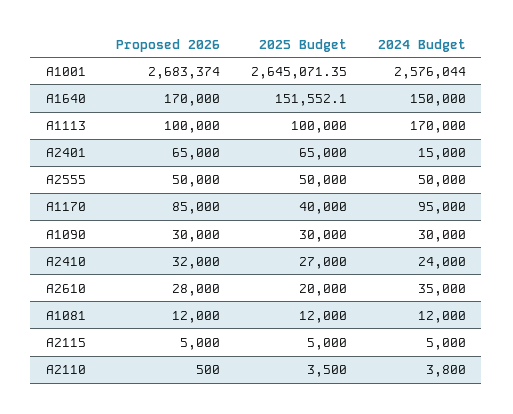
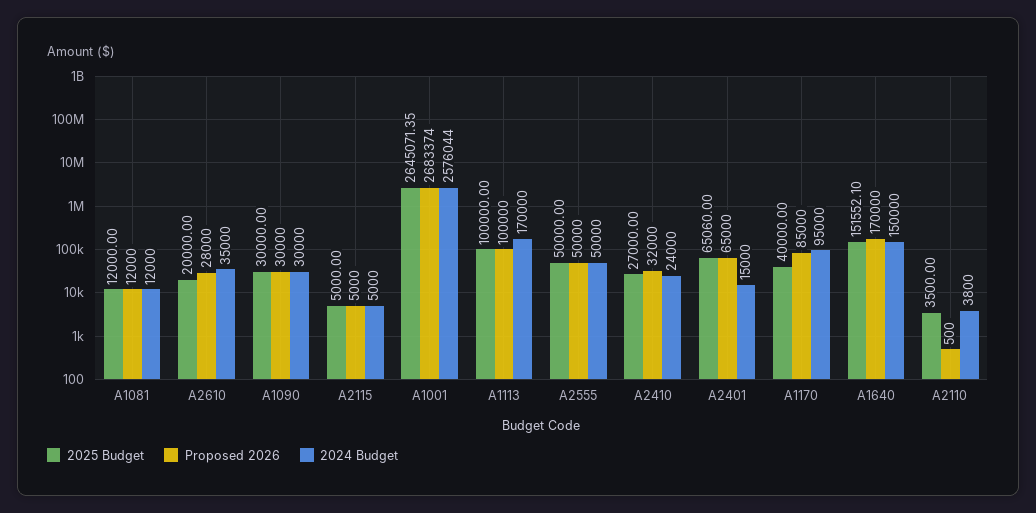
2025 Budget, A2401: 65000 -> 65060

